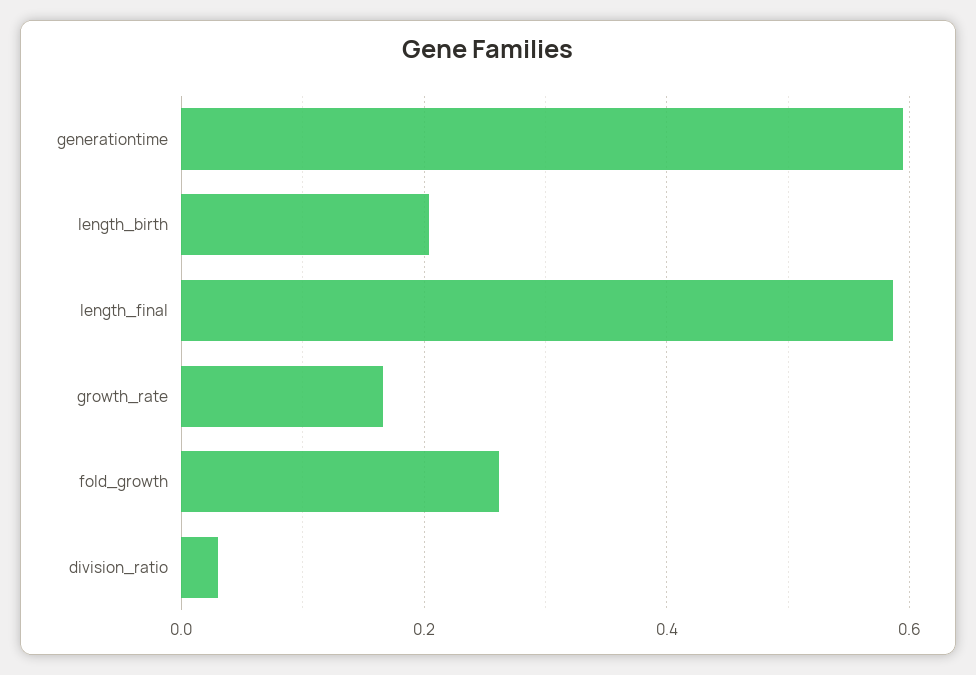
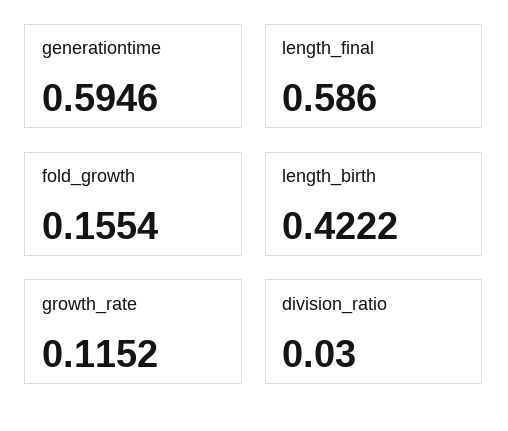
length_birth: 0.2 -> 0.4222
growth_rate: 0.16 -> 0.1152
fold_growth: 0.26 -> 0.1554

